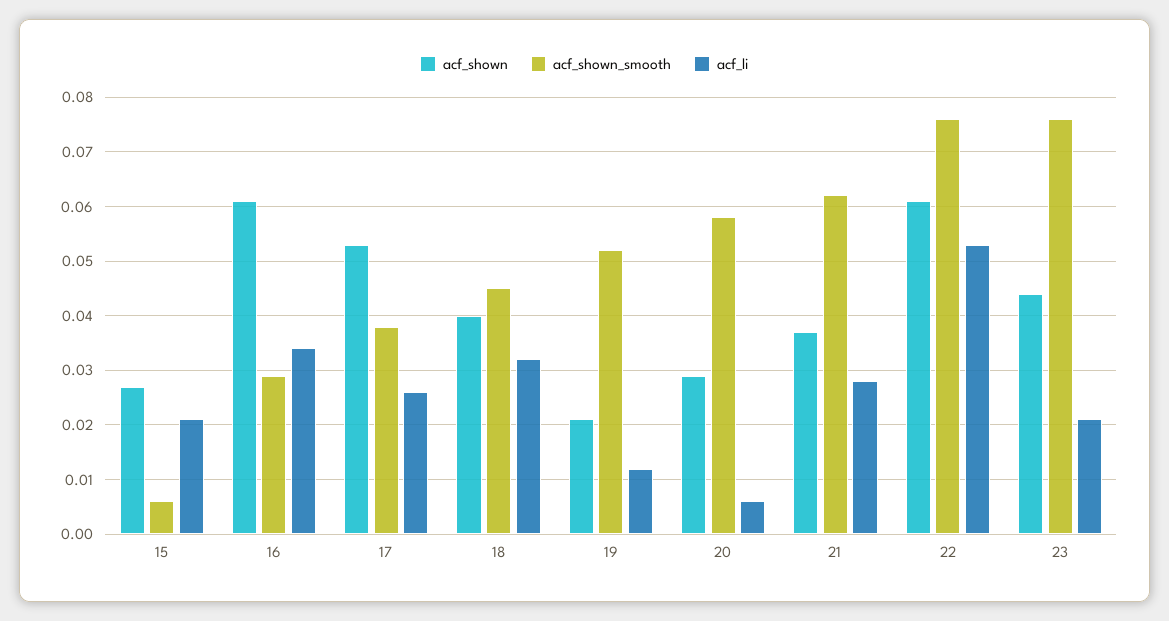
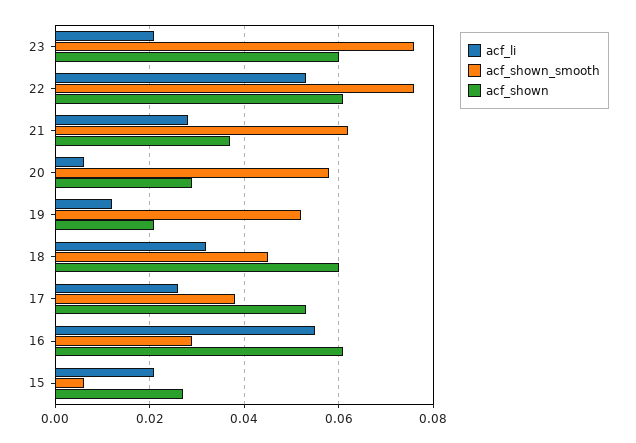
acf_li, 16: 0.035 -> 0.055
acf_shown, 18: 0.04 -> 0.06
acf_shown, 23: 0.045 -> 0.06

